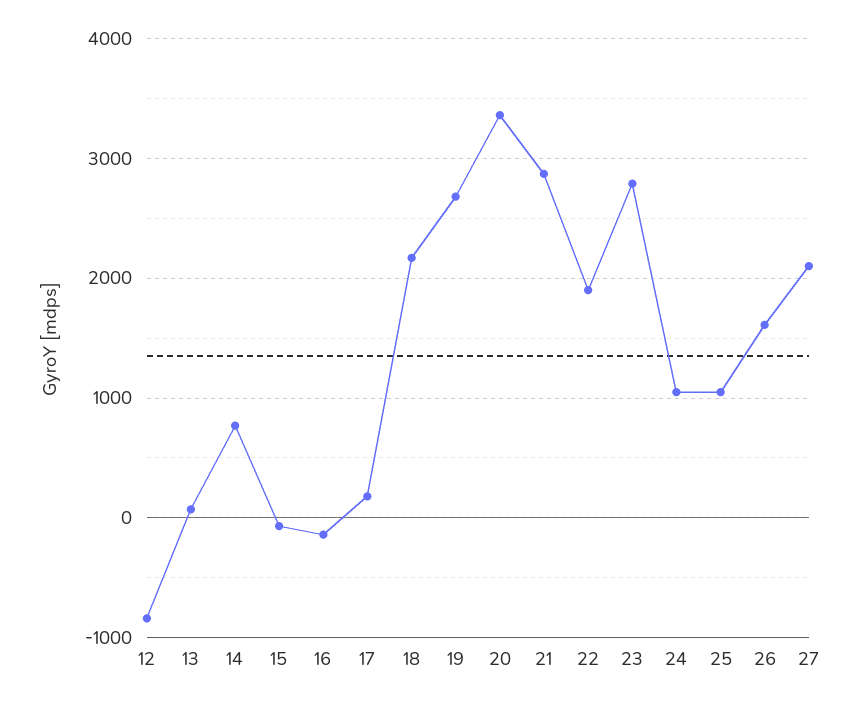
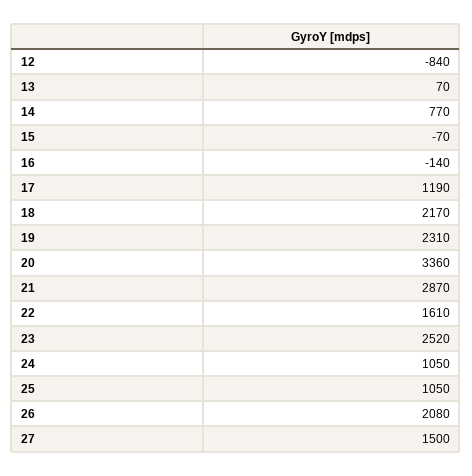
17: 200 -> 1190
19: 2700 -> 2310
22: 1900 -> 1610
23: 2800 -> 2520
26: 1600 -> 2080
27: 2100 -> 1500

